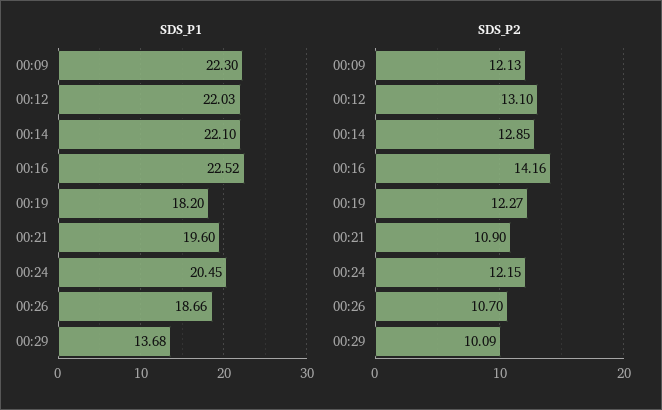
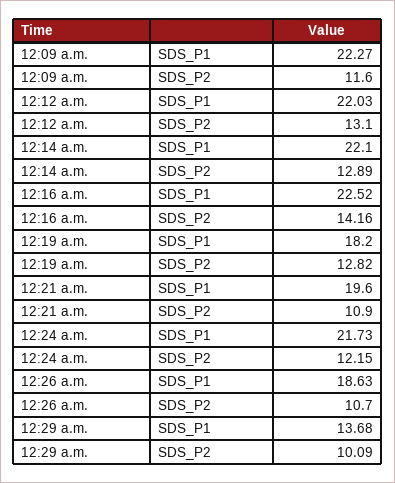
SDS_P1, 00:09: 22.3 -> 22.27
SDS_P1, 00:24: 20.45 -> 21.73
SDS_P1, 00:26: 18.66 -> 18.63
SDS_P2, 00:09: 12.13 -> 11.6
SDS_P2, 00:14: 12.85 -> 12.89
SDS_P2, 00:19: 12.27 -> 12.82

